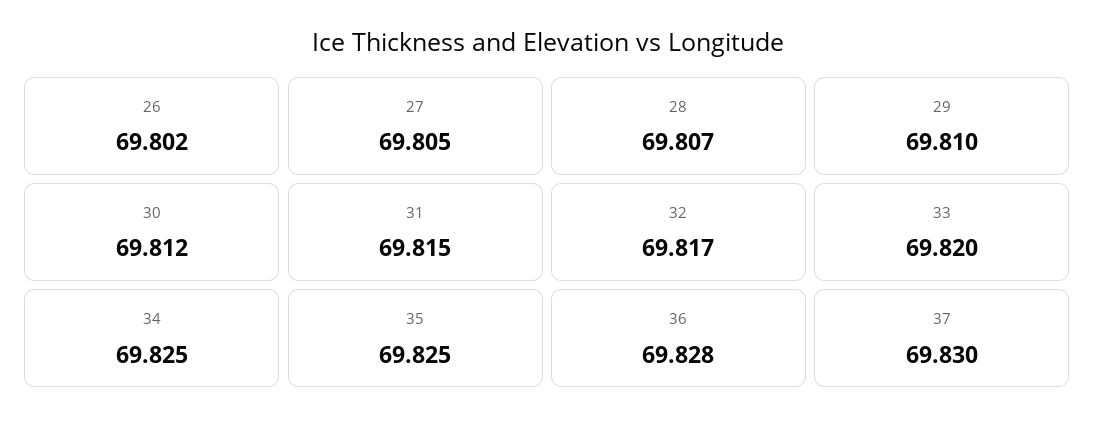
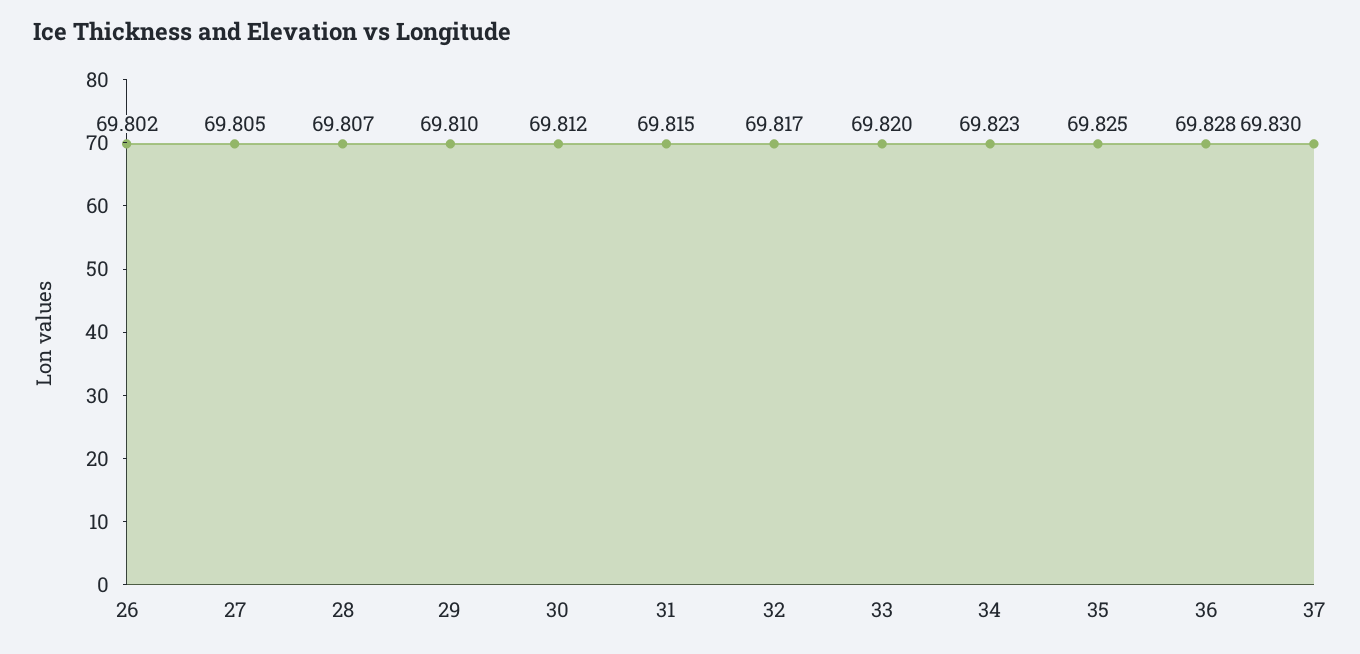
34: 69.825 -> 69.823

